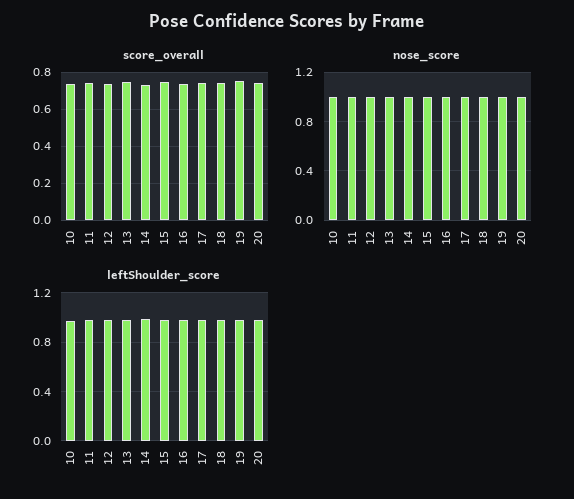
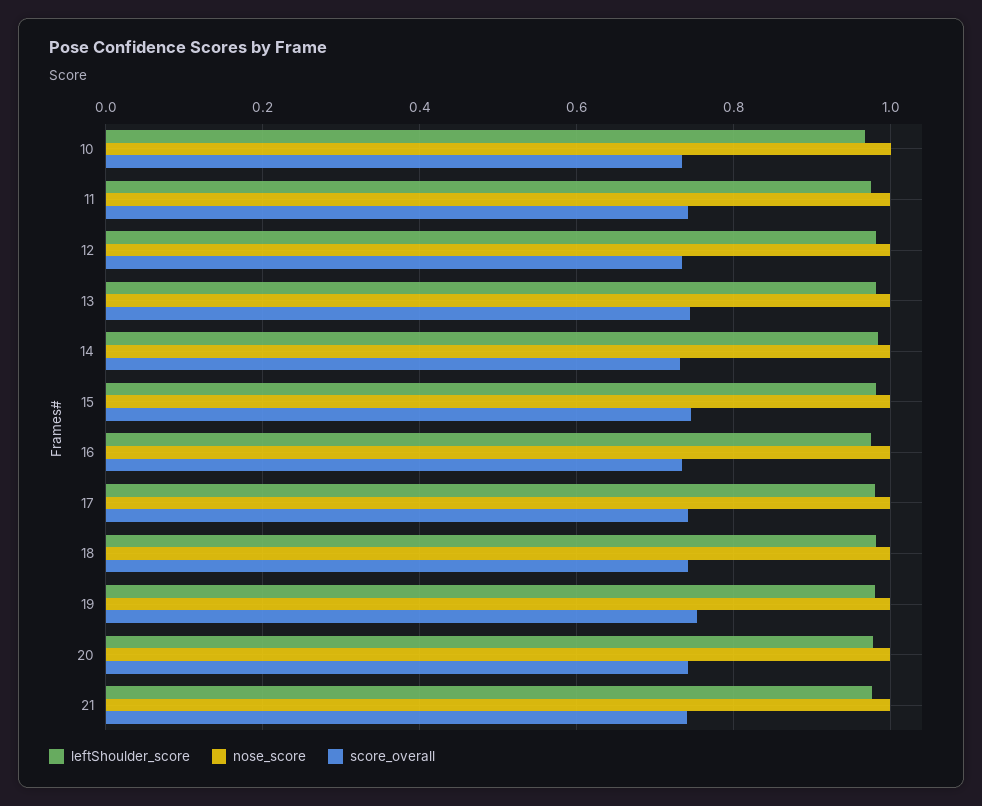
leftShoulder_score, 21: none -> 0.98
nose_score, 21: none -> 1
score_overall, 21: none -> 0.74

